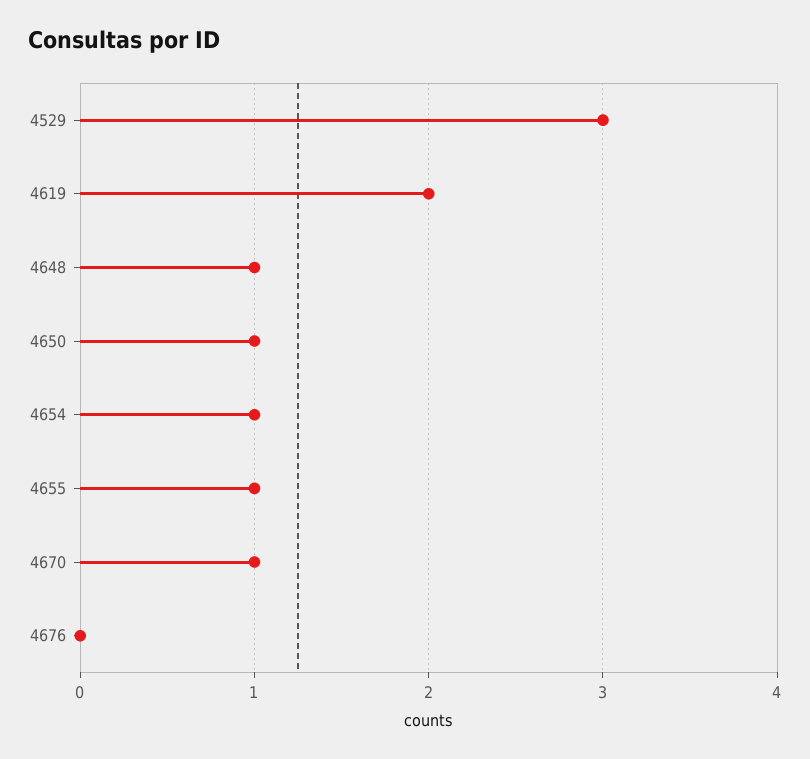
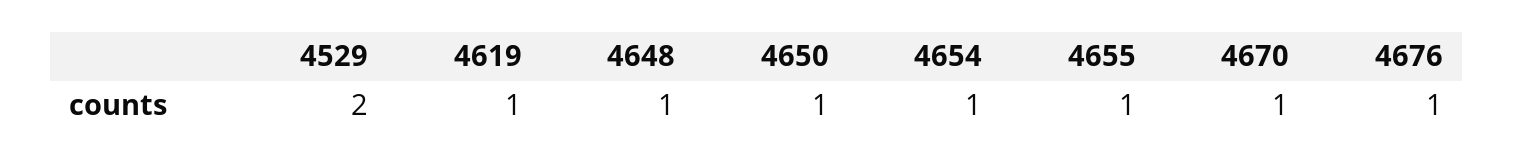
4529: 3 -> 2
4619: 2 -> 1
4676: 0 -> 1

